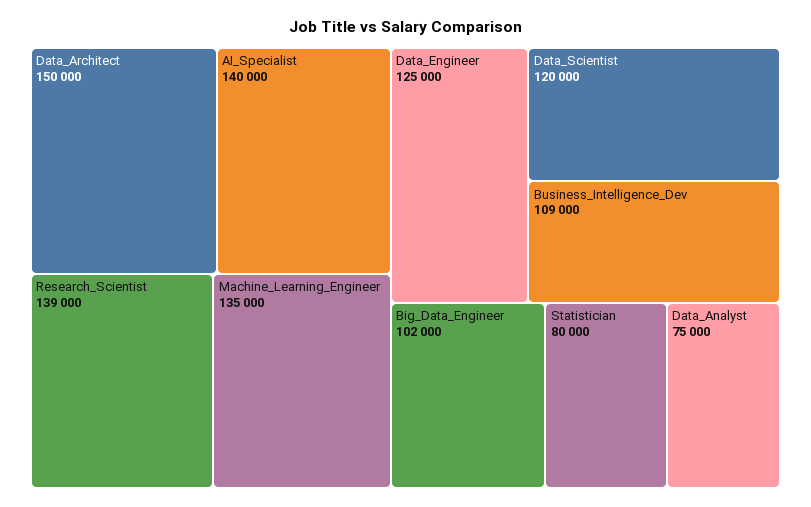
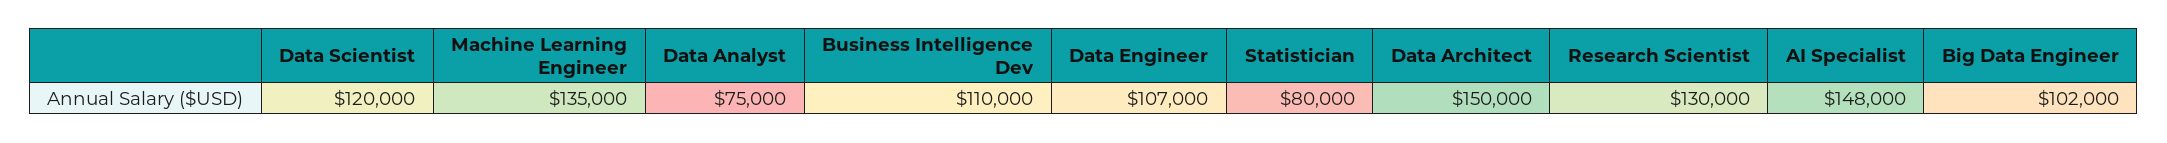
AI_Specialist: 140000 -> 148000
Research_Scientist: 139000 -> 130000
Data_Engineer: 125000 -> 107000
Business_Intelligence_Dev: 109000 -> 110000

